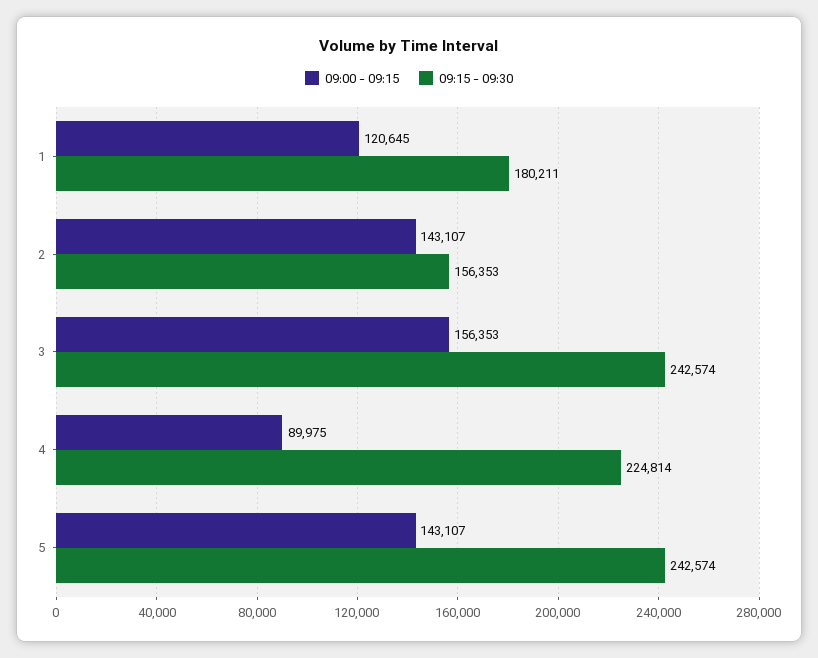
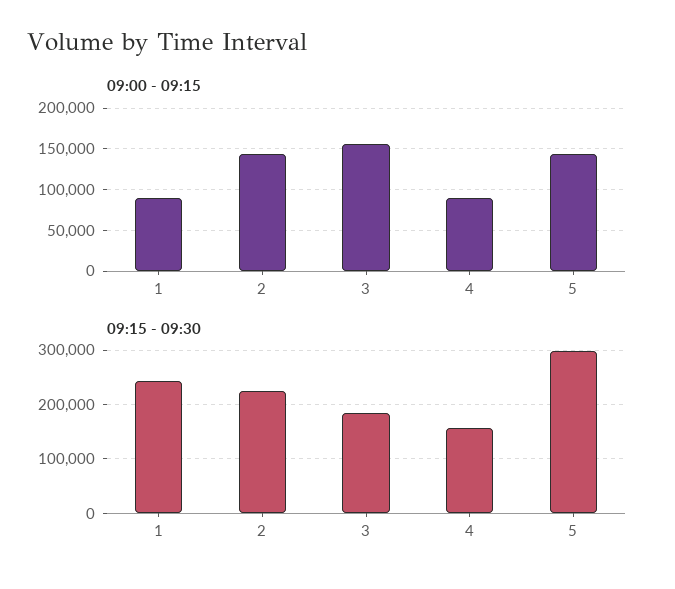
09:00 - 09:15, 1: 120645 -> 90000
09:15 - 09:30, 1: 180211 -> 240000
09:15 - 09:30, 2: 156353 -> 220000
09:15 - 09:30, 3: 242574 -> 180000
09:15 - 09:30, 4: 224814 -> 160000
09:15 - 09:30, 5: 242574 -> 300000

